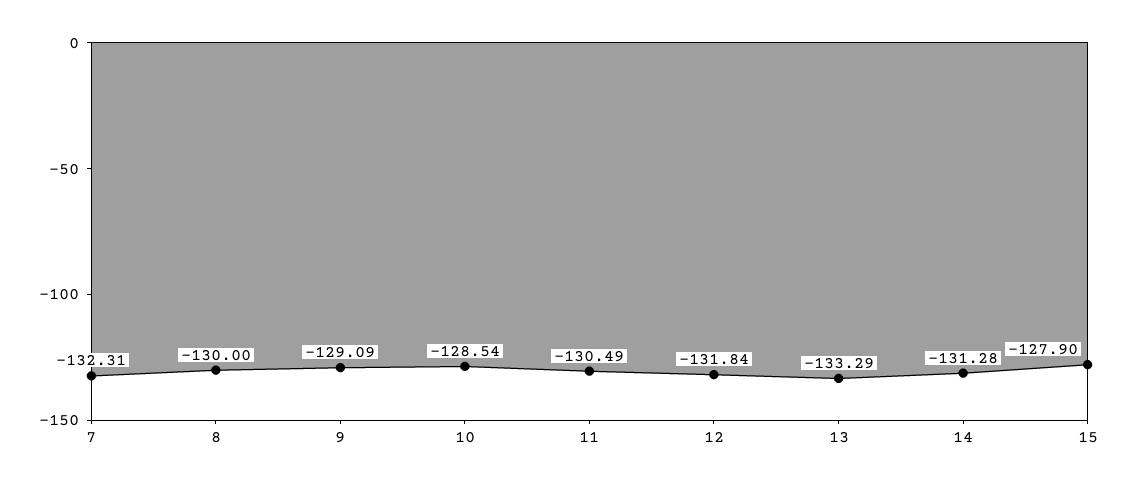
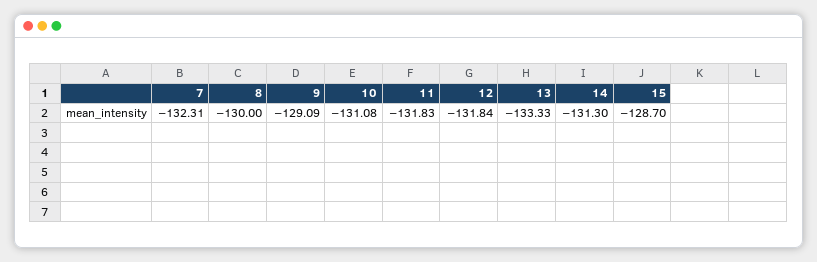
10: -128.54 -> -131.08
11: -130.49 -> -131.83
13: -133.29 -> -133.33
14: -131.28 -> -131.3
15: -127.9 -> -128.7

